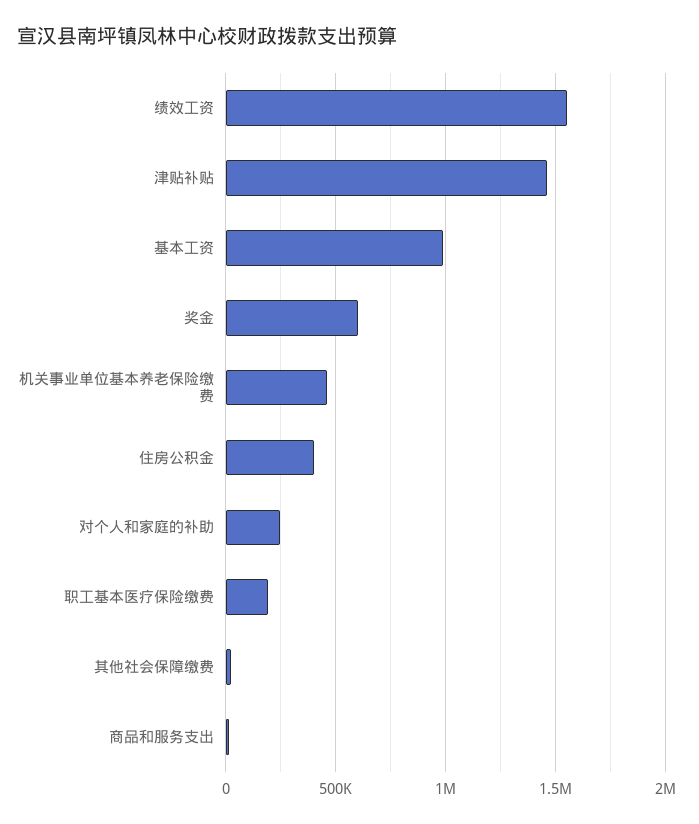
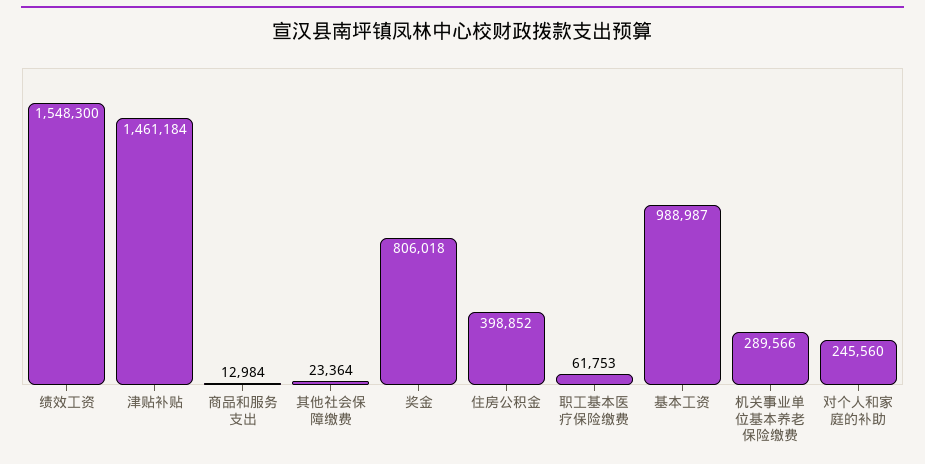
奖金: 600000 -> 806018
机关事业单位基本养老保险缴费: 450000 -> 289566
职工基本医疗保险缴费: 200000 -> 61753

